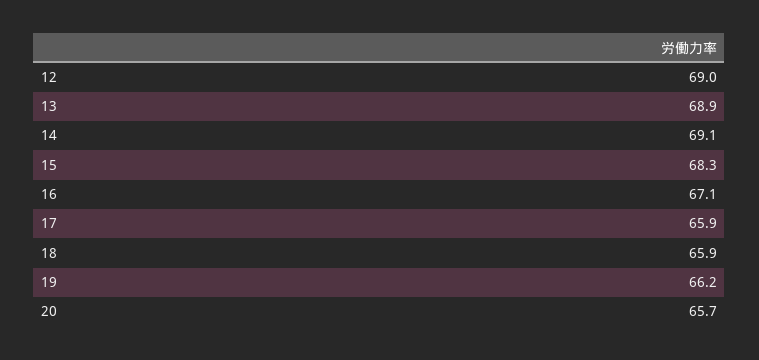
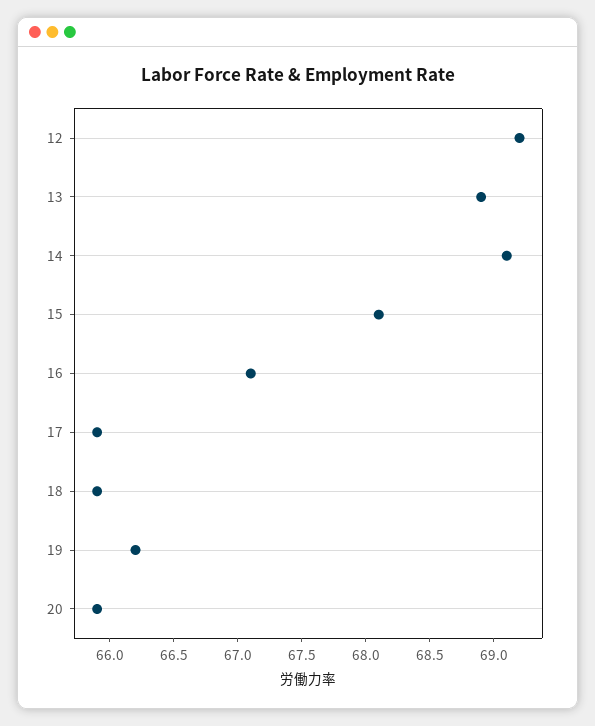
12: 69 -> 69.2
15: 68.3 -> 68.1
20: 65.7 -> 65.9

